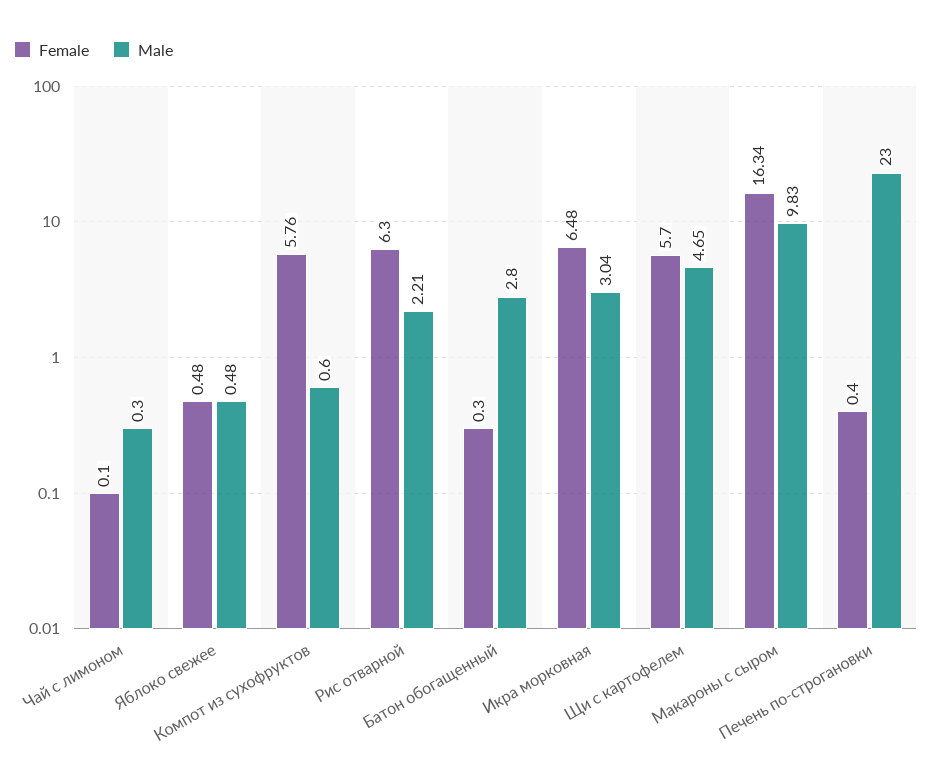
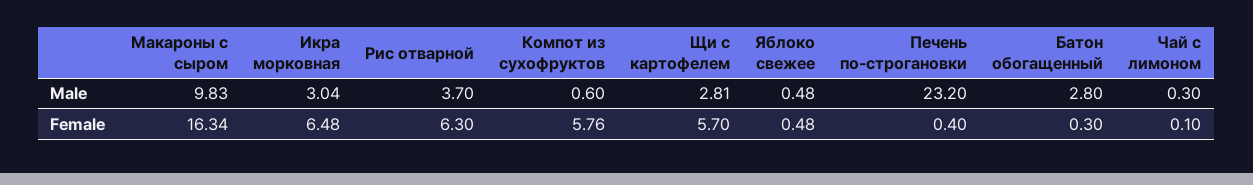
Male, Рис отварной: 2.21 -> 3.7
Male, Щи с картофелем: 4.65 -> 2.81
Male, Печень по-строгановки: 23 -> 23.2

